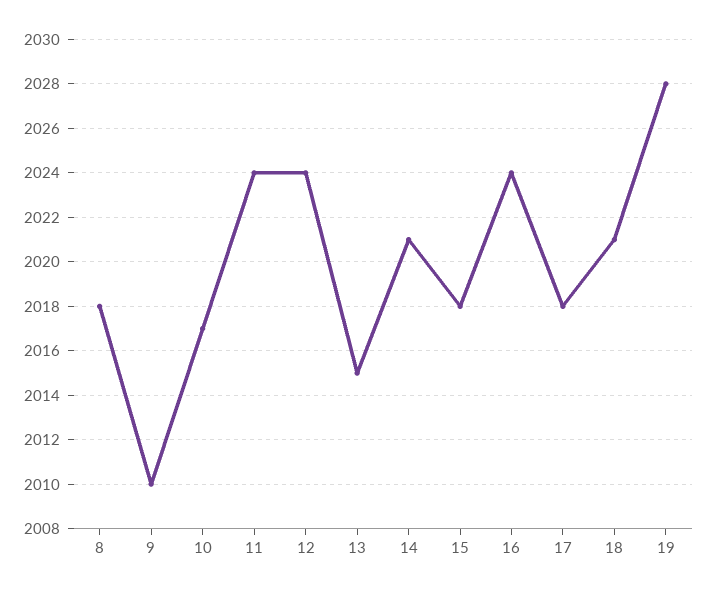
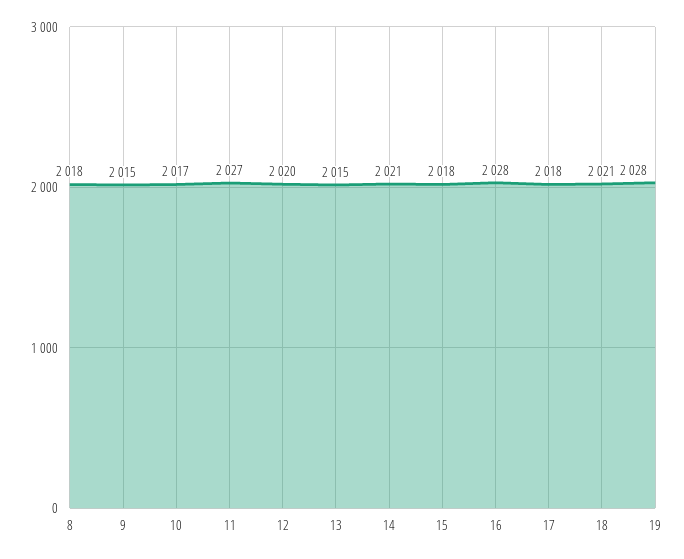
9: 2010 -> 2015
11: 2024 -> 2027
12: 2024 -> 2020
16: 2024 -> 2028

